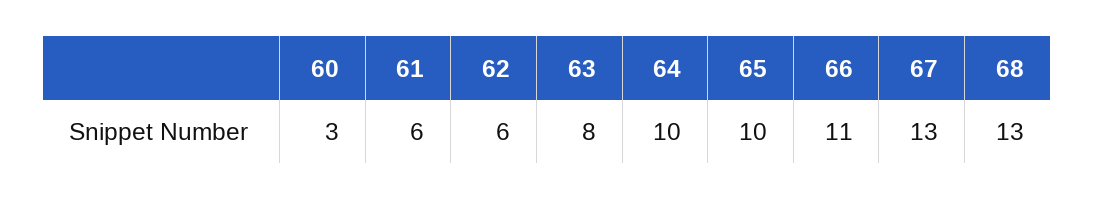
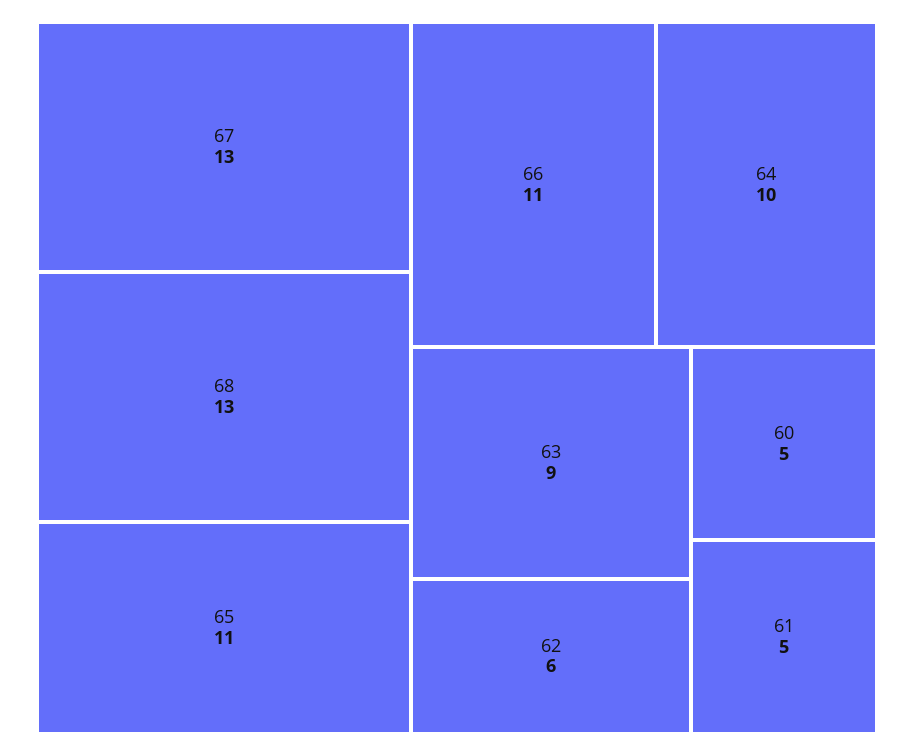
60: 3 -> 5
61: 6 -> 5
63: 8 -> 9
65: 10 -> 11

